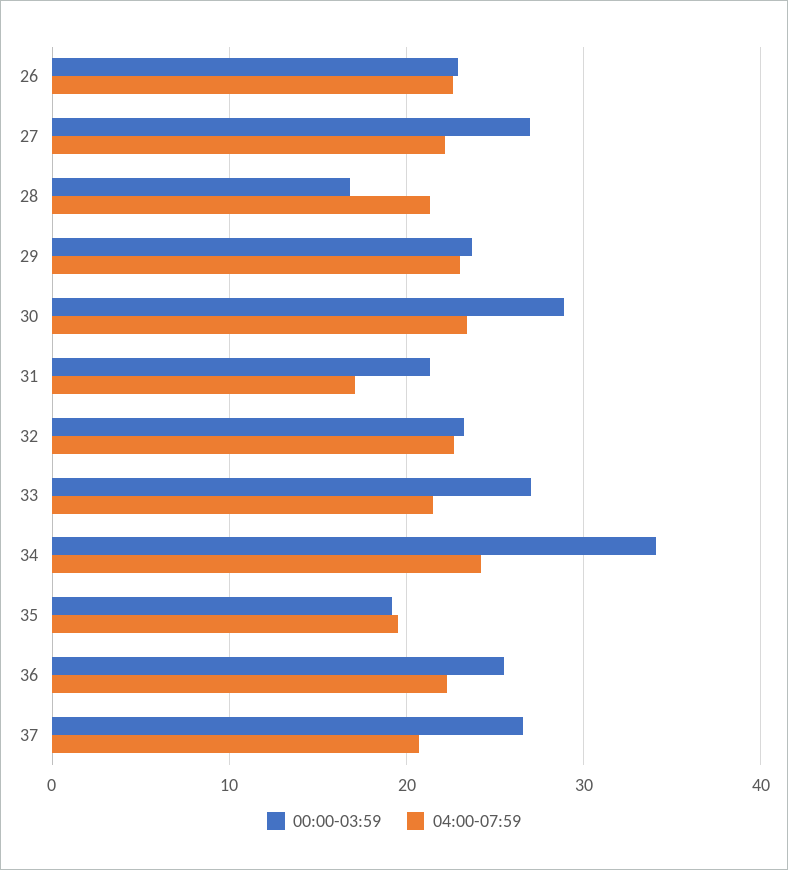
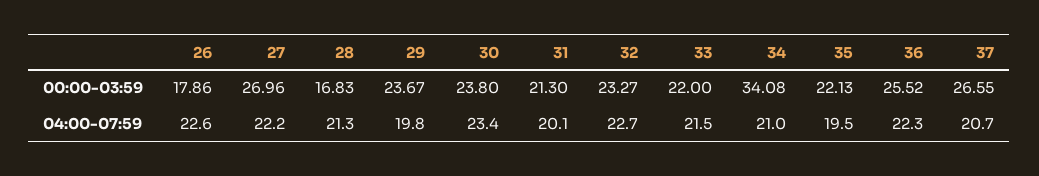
00:00-03:59, 26: 23 -> 17.86
04:00-07:59, 29: 23 -> 19.8
00:00-03:59, 30: 29 -> 23.8
04:00-07:59, 31: 17 -> 20.1
00:00-03:59, 33: 27 -> 22
04:00-07:59, 34: 24 -> 21
00:00-03:59, 35: 19 -> 22.13

